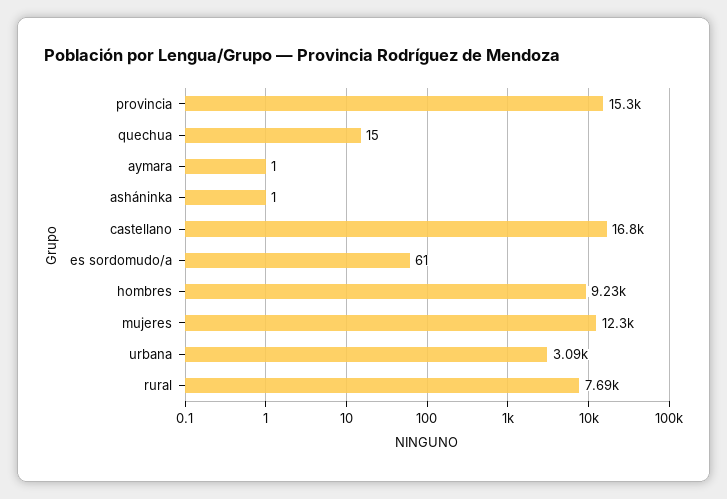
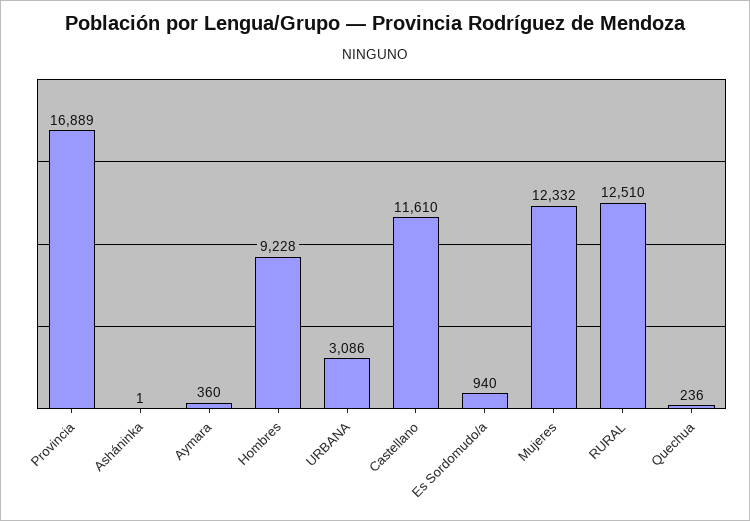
provincia: 15300 -> 16889
quechua: 15 -> 236
aymara: 1 -> 360
castellano: 16800 -> 11610
es sordomudo/a: 61 -> 940
rural: 7690 -> 12510

